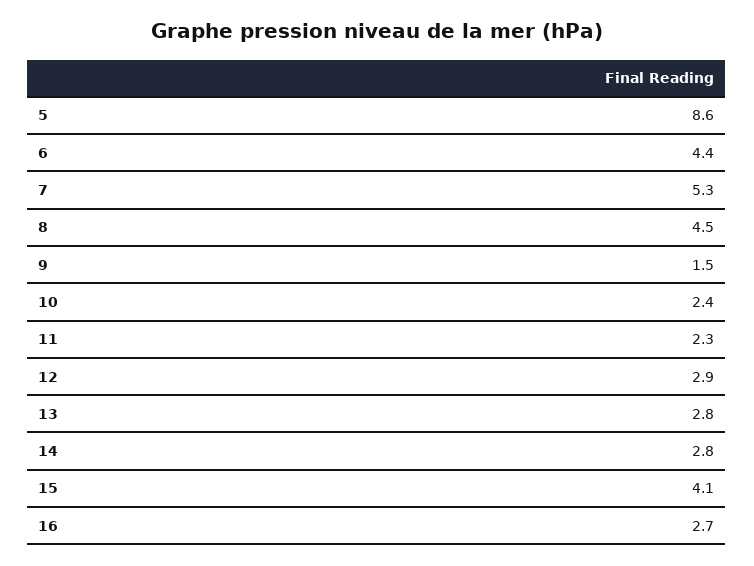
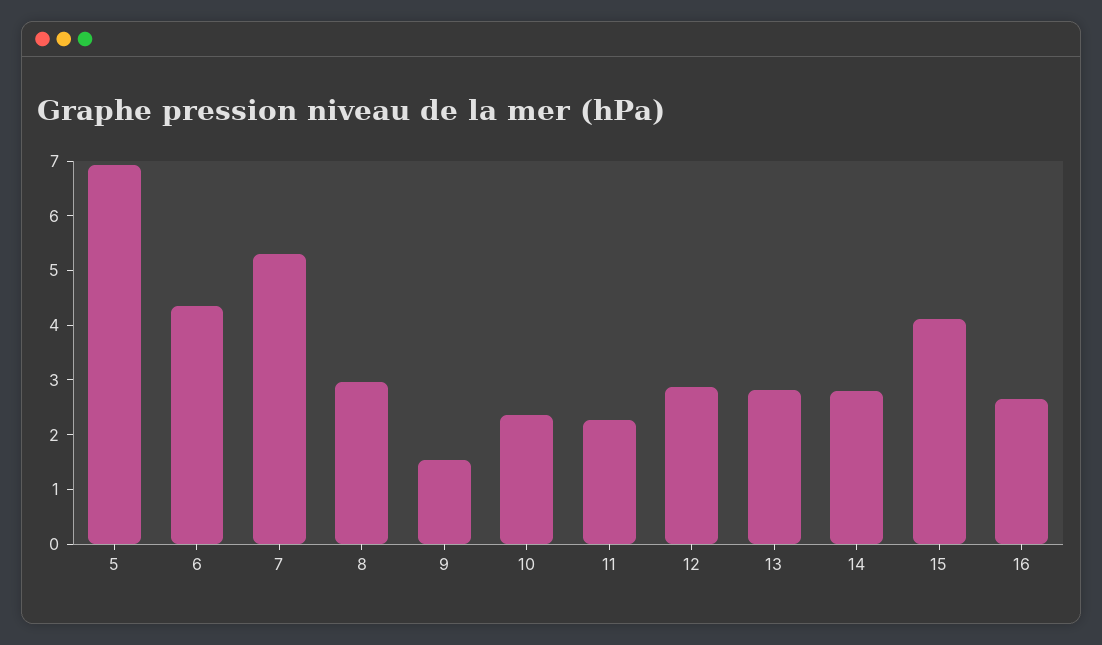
5: 8.6 -> 7
8: 4.5 -> 3

